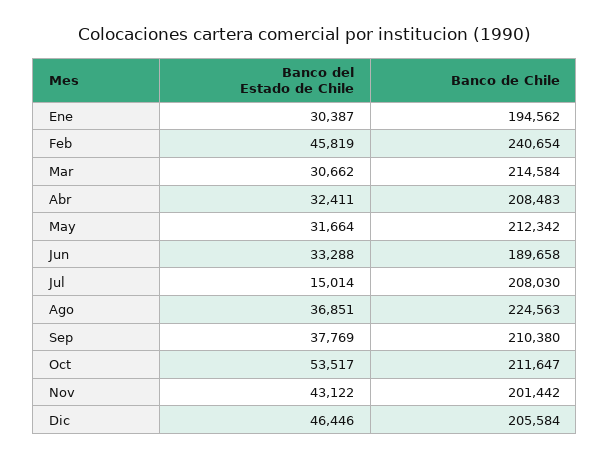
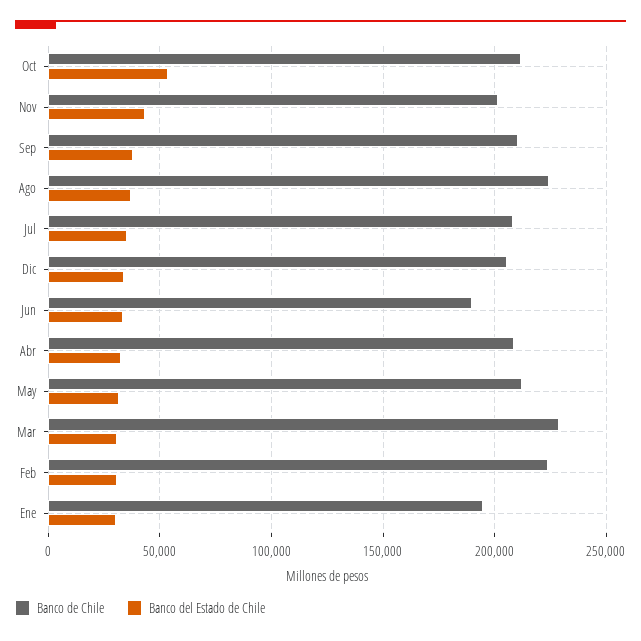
Banco del Estado de Chile, Feb: 45819 -> 30000
Banco de Chile, Feb: 240654 -> 225000
Banco de Chile, Mar: 214584 -> 230000
Banco del Estado de Chile, Jul: 15014 -> 35000
Banco del Estado de Chile, Dic: 46446 -> 35000

